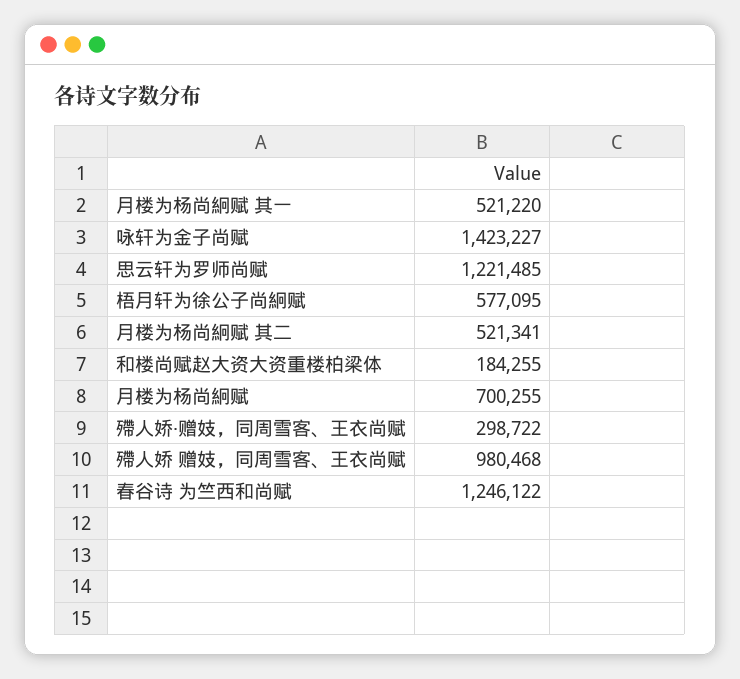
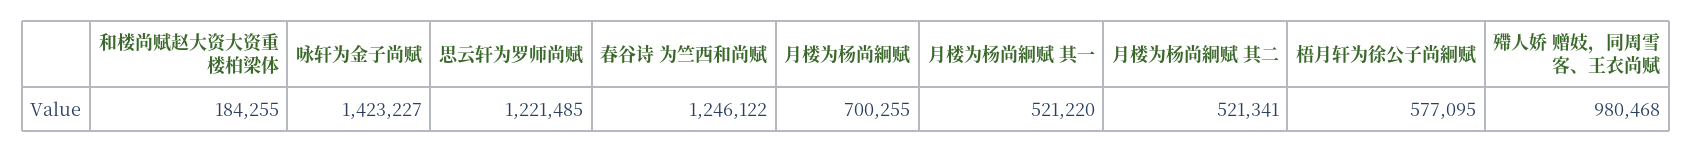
殢人娇·赠妓，同周雪客、王衣尚赋: 298722 -> none

